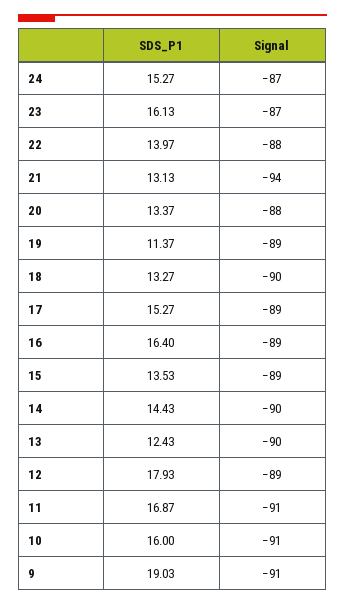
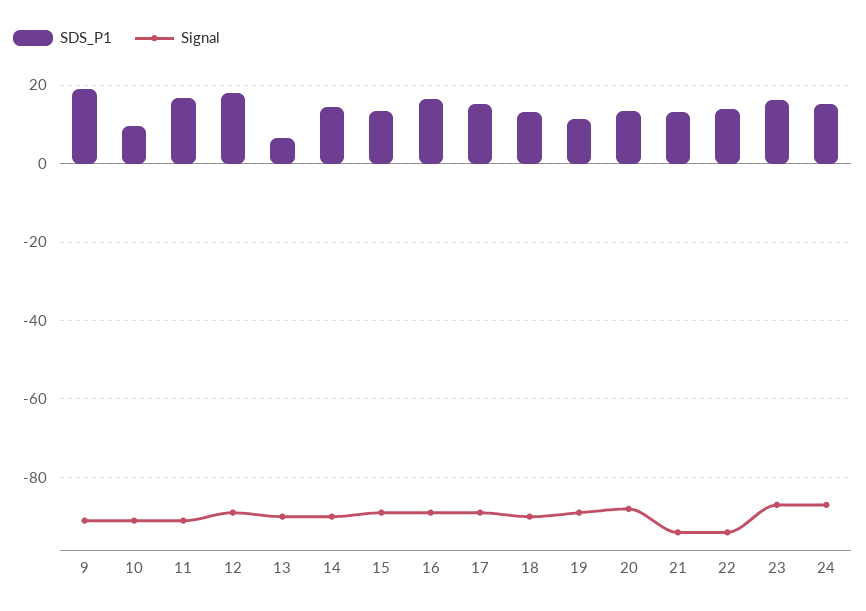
Signal, 22: -88 -> -94
SDS_P1, 13: 12.43 -> 6
SDS_P1, 10: 16 -> 10

